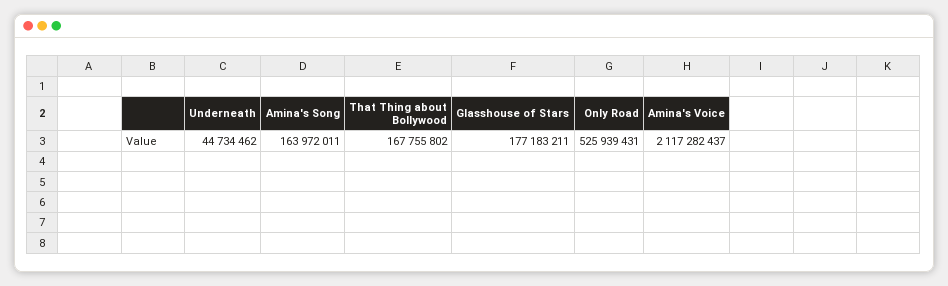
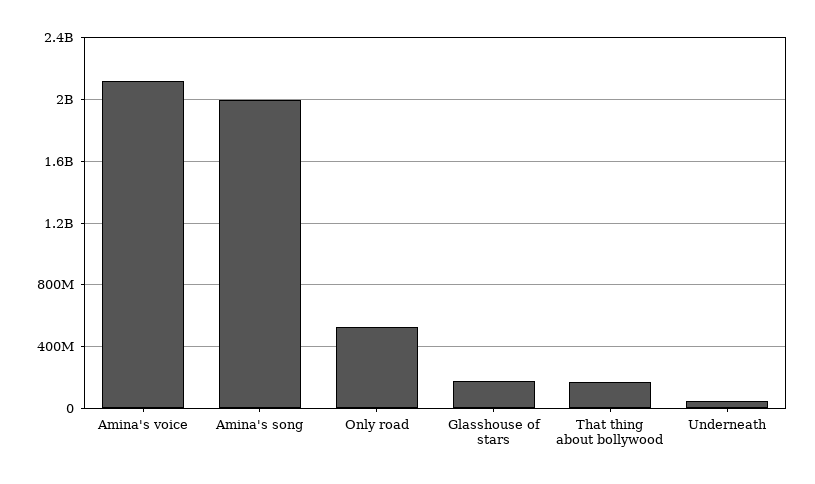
Amina's Song: 163972011 -> 2000000000

